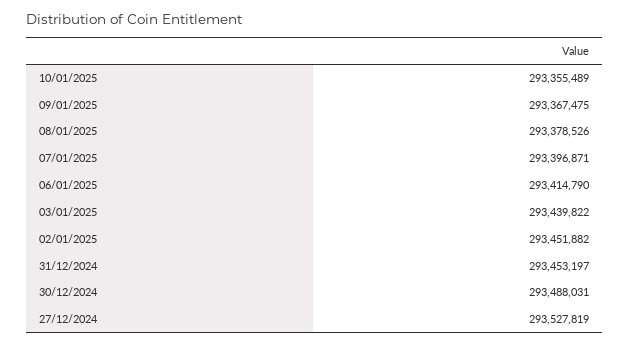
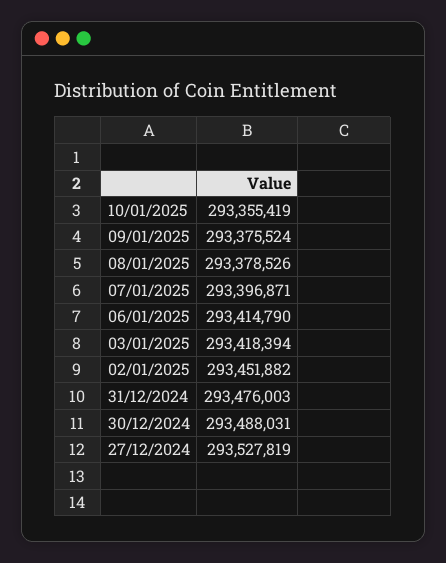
10/01/2025: 293355489 -> 293355419
09/01/2025: 293367475 -> 293375524
03/01/2025: 293439822 -> 293418394
31/12/2024: 293453197 -> 293476003

